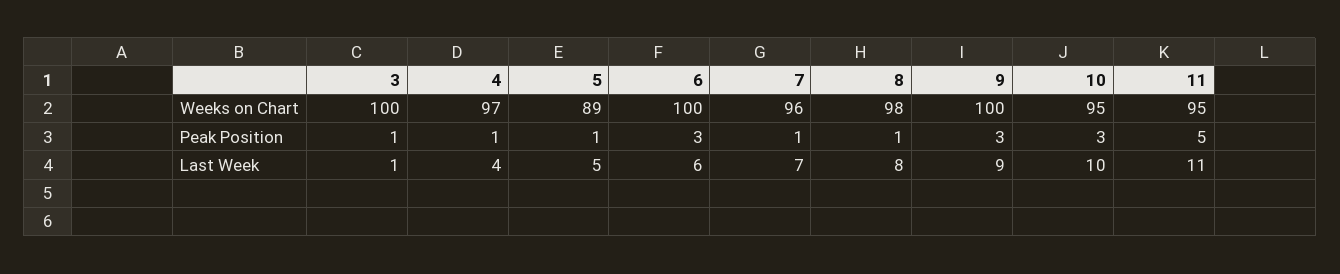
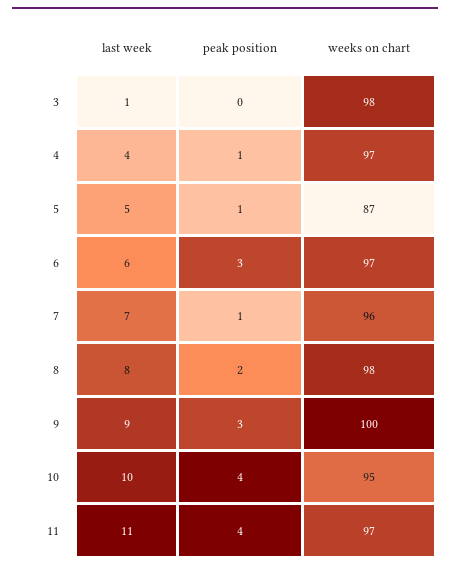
3, Weeks on Chart: 100 -> 98
5, Weeks on Chart: 89 -> 87
6, Weeks on Chart: 100 -> 97
11, Weeks on Chart: 95 -> 97
3, Peak Position: 1 -> 0
8, Peak Position: 1 -> 2
10, Peak Position: 3 -> 4
11, Peak Position: 5 -> 4

